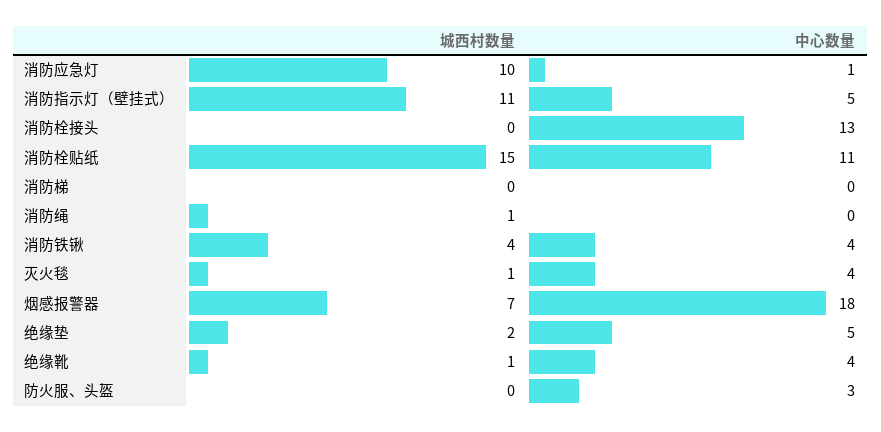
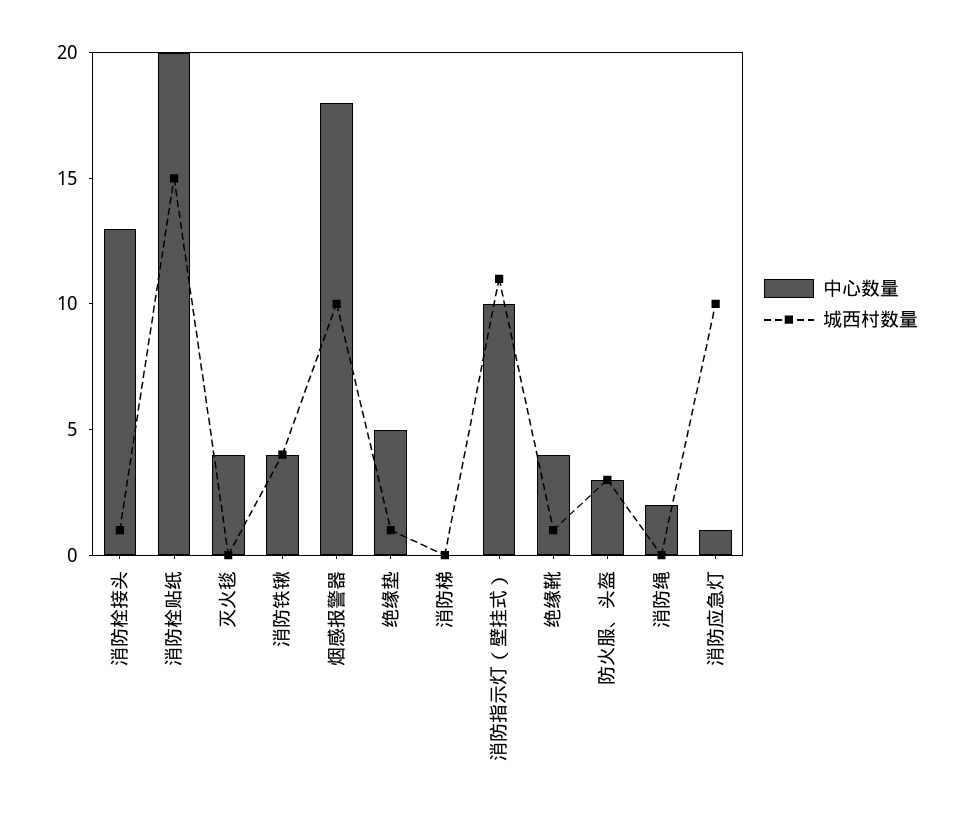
中心数量, 消防指示灯（壁挂式）: 5 -> 10
城西村数量, 消防栓接头: 0 -> 1
中心数量, 消防栓贴纸: 11 -> 20
城西村数量, 消防绳: 1 -> 0
中心数量, 消防绳: 0 -> 2
城西村数量, 灭火毯: 1 -> 0
城西村数量, 烟感报警器: 7 -> 10
城西村数量, 绝缘垫: 2 -> 1
城西村数量, 防火服、头盔: 0 -> 3

